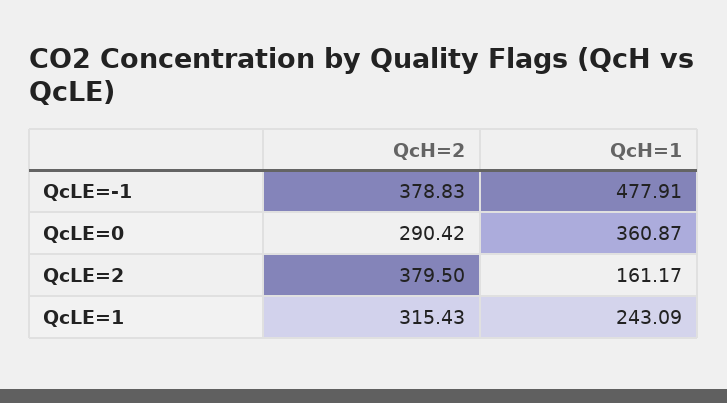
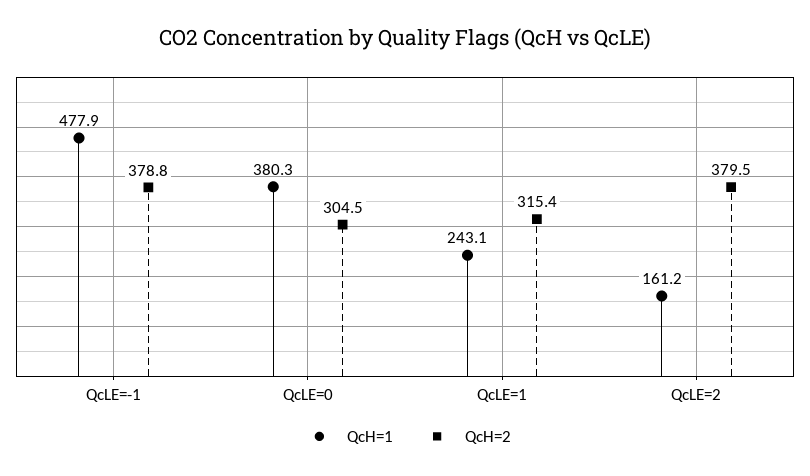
QcH=2, QcLE=0: 290.42 -> 304.5
QcH=1, QcLE=0: 360.87 -> 380.3

